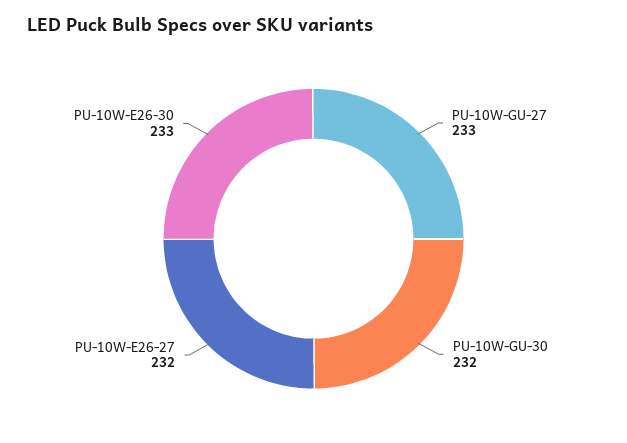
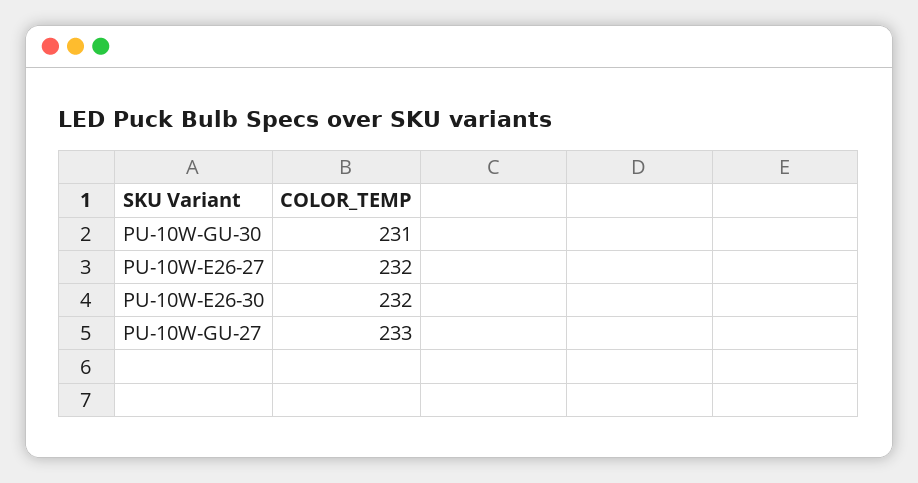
PU-10W-GU-30: 232 -> 231
PU-10W-E26-30: 233 -> 232

